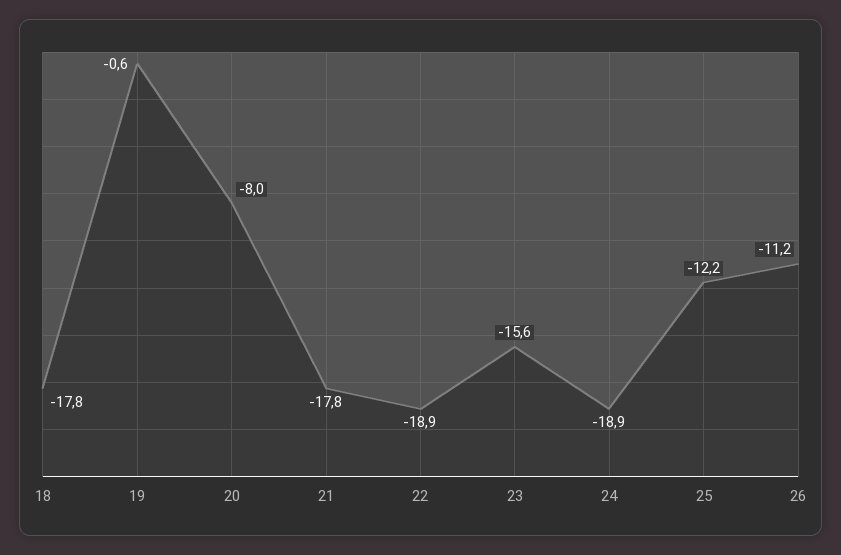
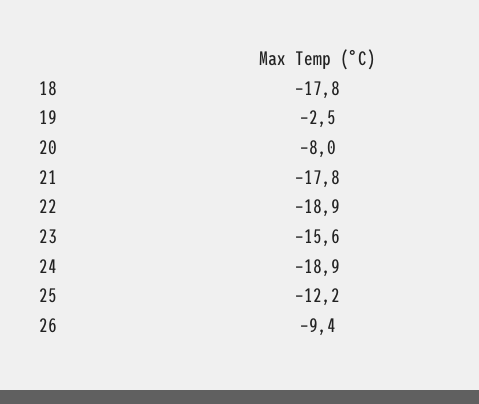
19: -0.6 -> -2.5
26: -11.2 -> -9.4

